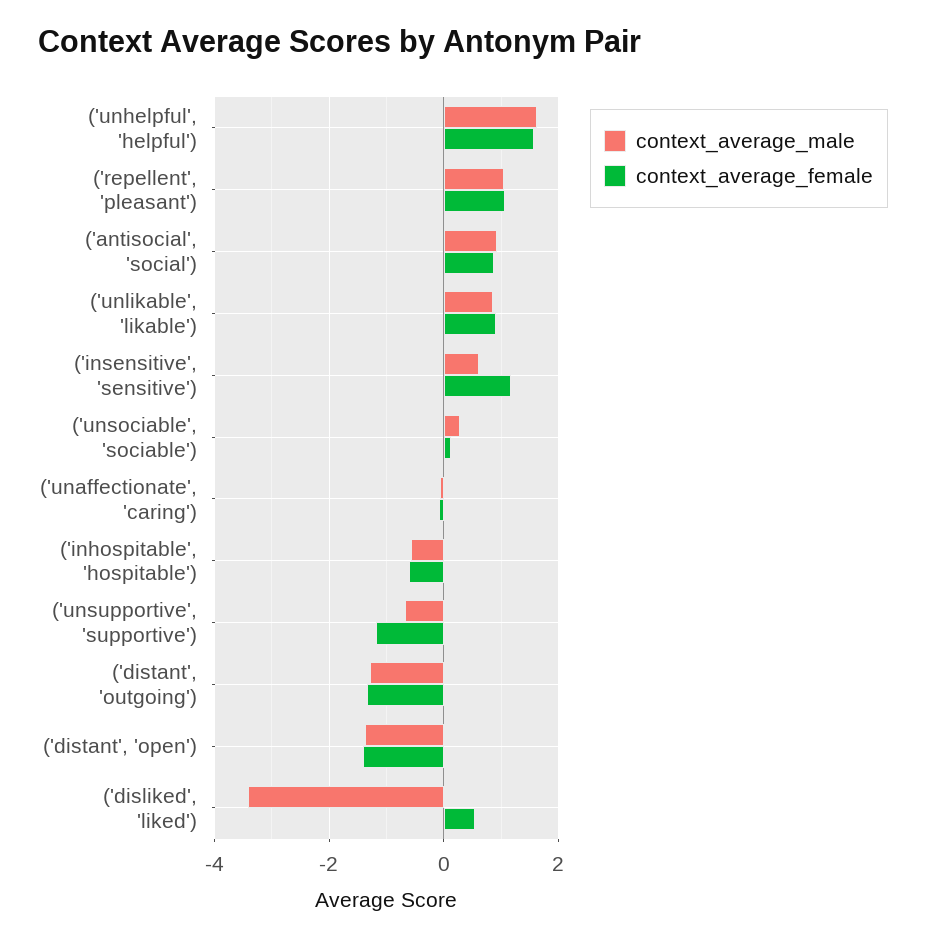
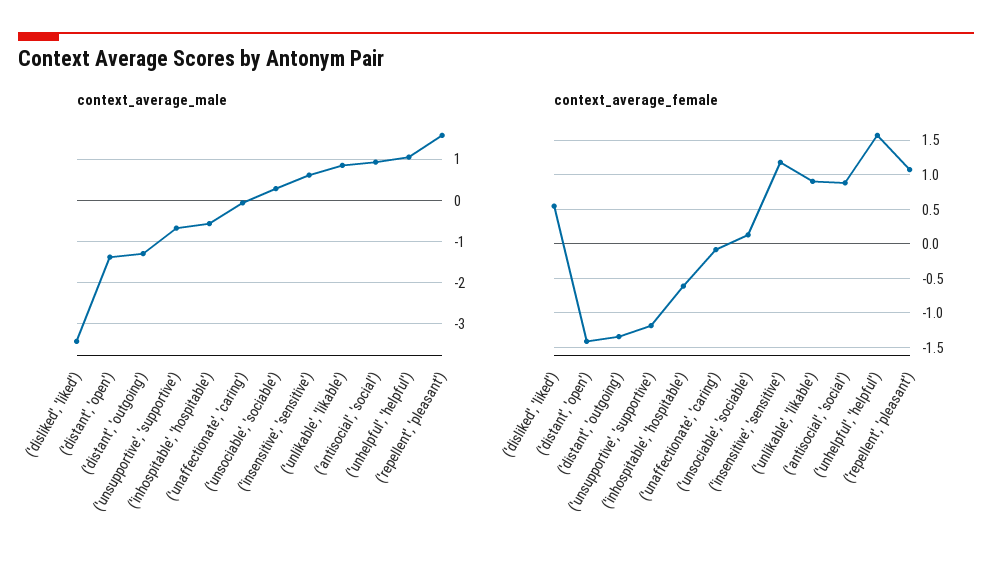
context_average_male, ('unhelpful', 'helpful'): 1.6 -> 1
context_average_male, ('repellent', 'pleasant'): 1 -> 1.6

